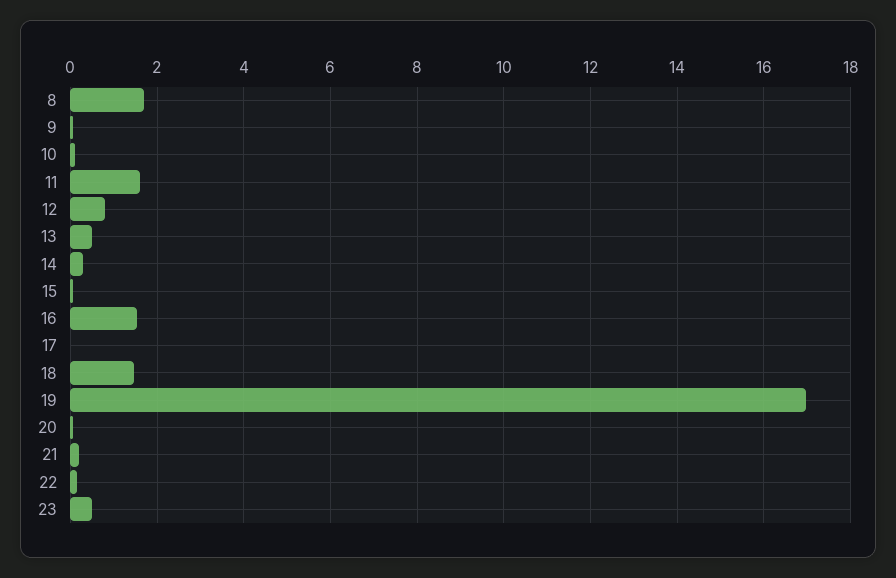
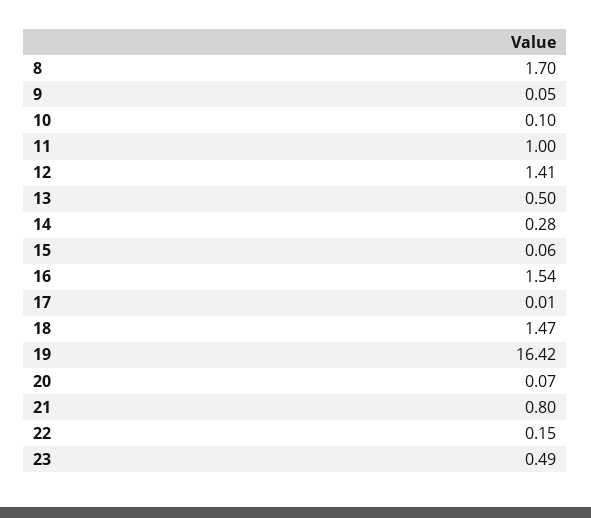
11: 1.6 -> 1
12: 0.8 -> 1.41
19: 17 -> 16.42
21: 0.2 -> 0.8

